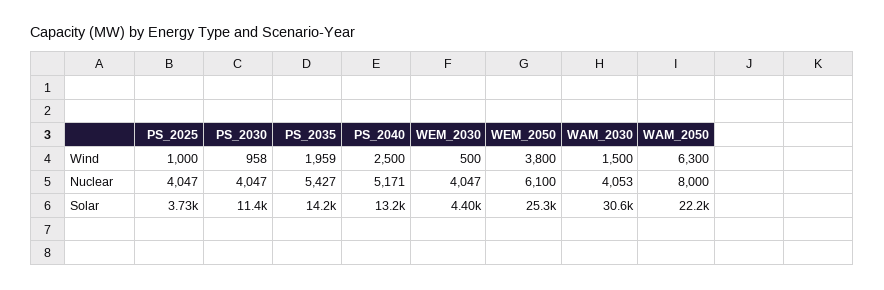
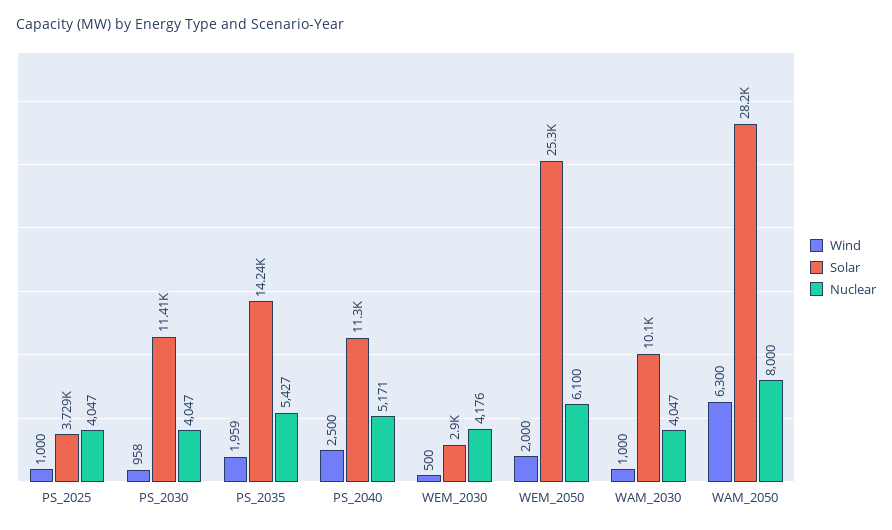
Wind, WEM_2050: 3800 -> 2000
Wind, WAM_2030: 1500 -> 1000
Nuclear, WEM_2030: 4047 -> 4176
Nuclear, WAM_2030: 4053 -> 4047
Solar, PS_2040: 13200 -> 11300
Solar, WEM_2030: 4400 -> 2900
Solar, WAM_2030: 30600 -> 10100
Solar, WAM_2050: 22200 -> 28200

